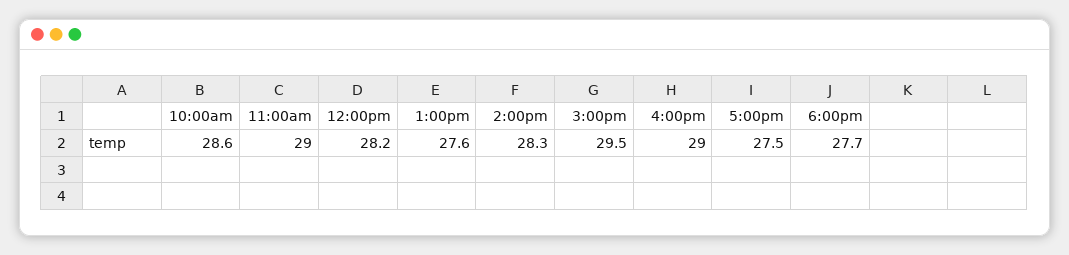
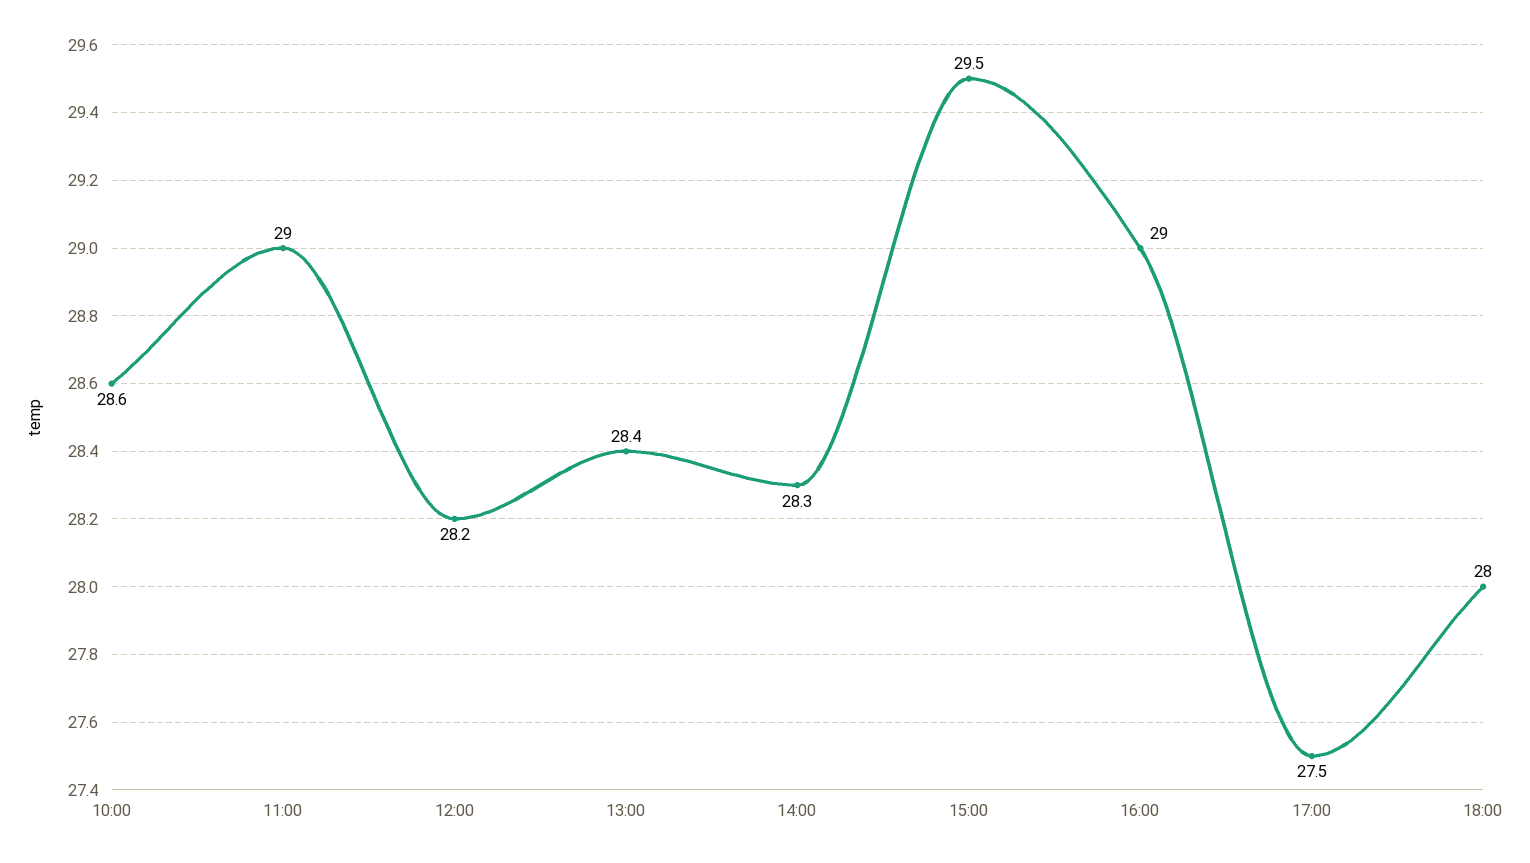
1:00pm: 27.6 -> 28.4
6:00pm: 27.7 -> 28

